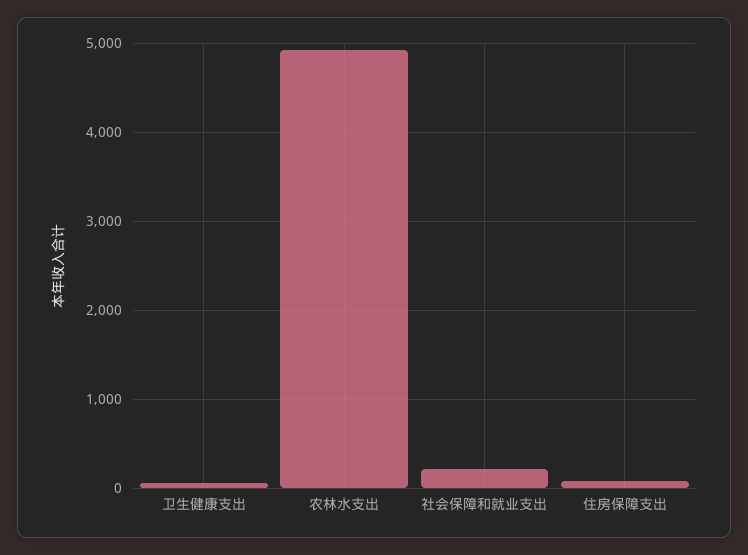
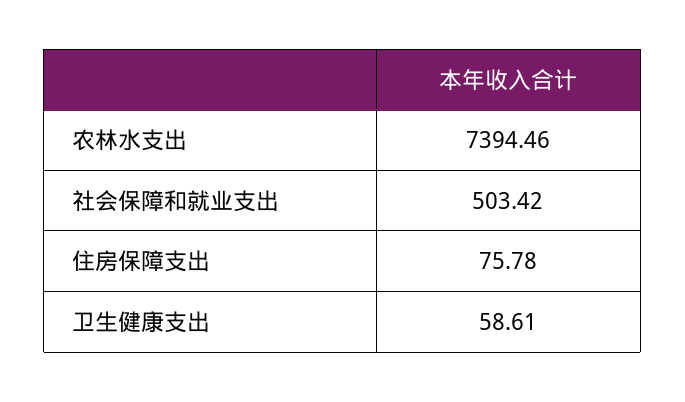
农林水支出: 4900 -> 7394.46
社会保障和就业支出: 200 -> 503.42

